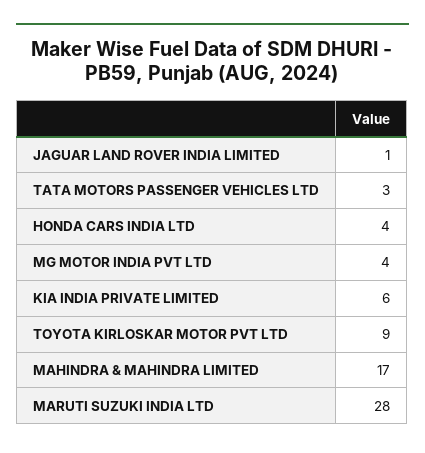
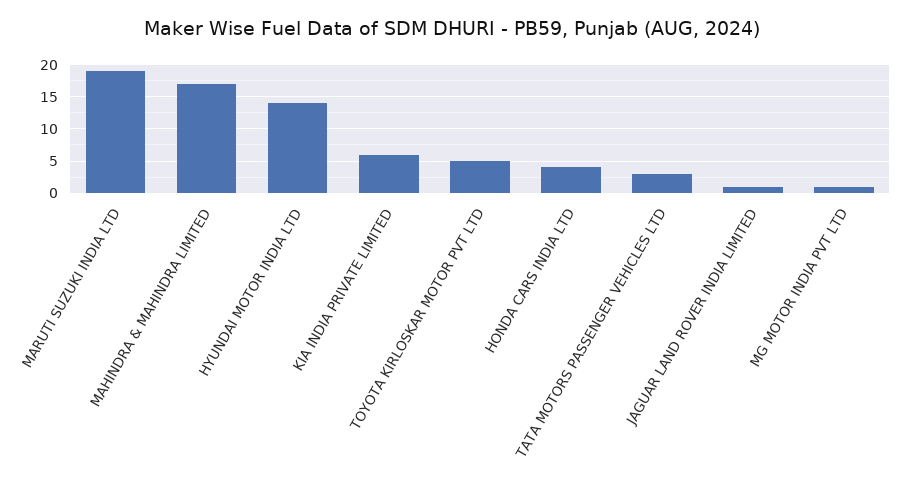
MG MOTOR INDIA PVT LTD: 4 -> 1
TOYOTA KIRLOSKAR MOTOR PVT LTD: 9 -> 5
MARUTI SUZUKI INDIA LTD: 28 -> 19
HYUNDAI MOTOR INDIA LTD: none -> 14

